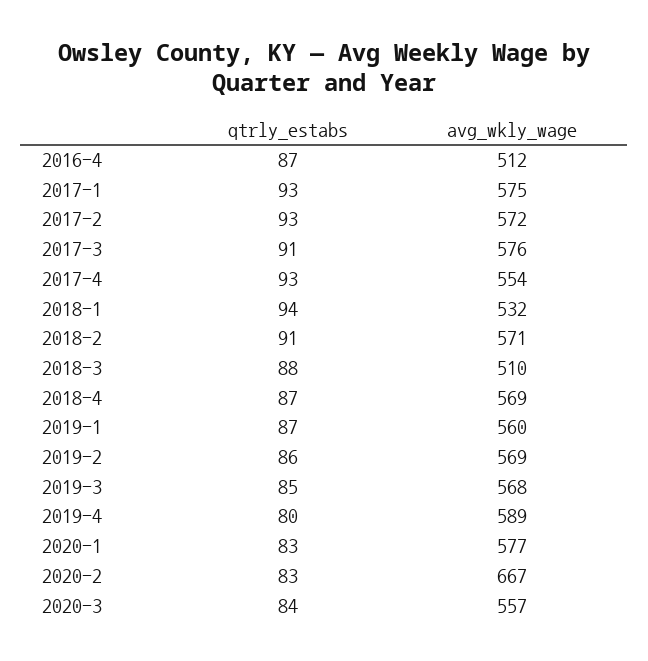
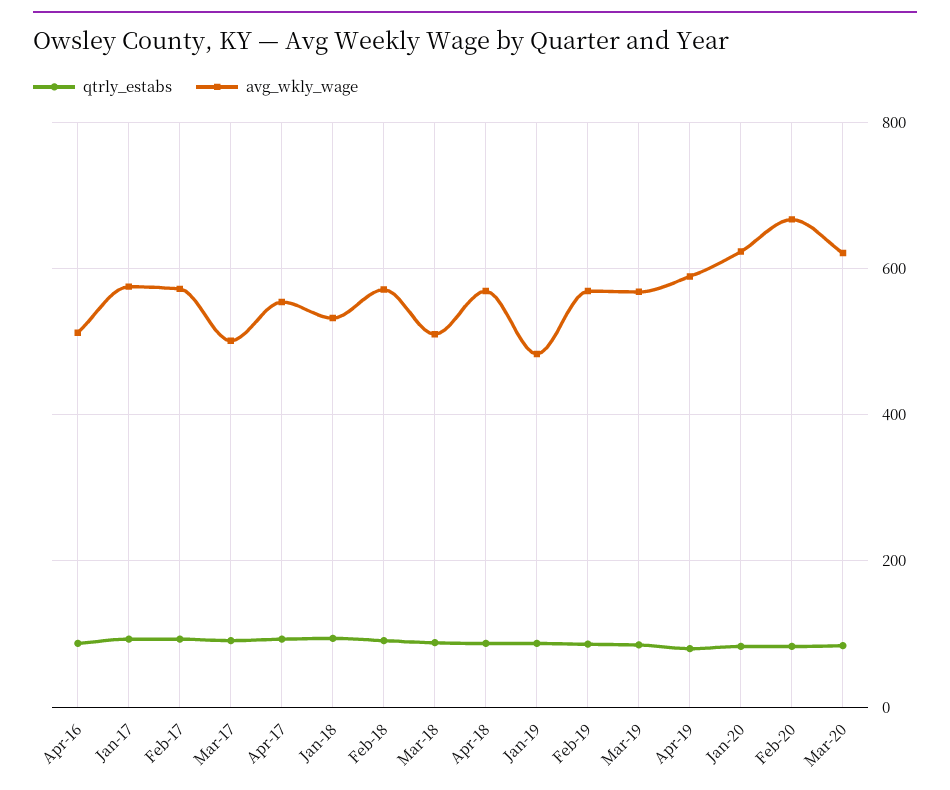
avg_wkly_wage, 2017-3: 576 -> 500
avg_wkly_wage, 2019-1: 560 -> 480
avg_wkly_wage, 2020-1: 577 -> 620
avg_wkly_wage, 2020-3: 557 -> 620

